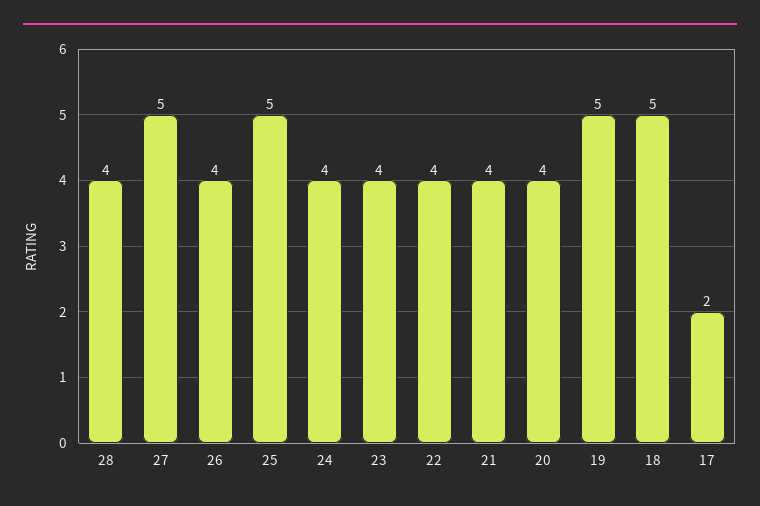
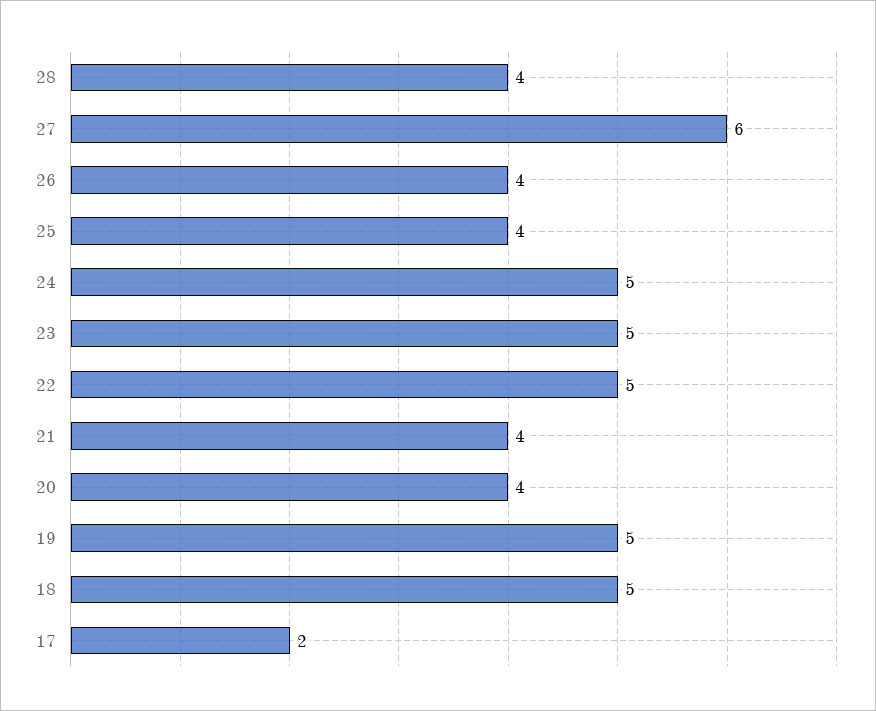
27: 5 -> 6
25: 5 -> 4
24: 4 -> 5
23: 4 -> 5
22: 4 -> 5

